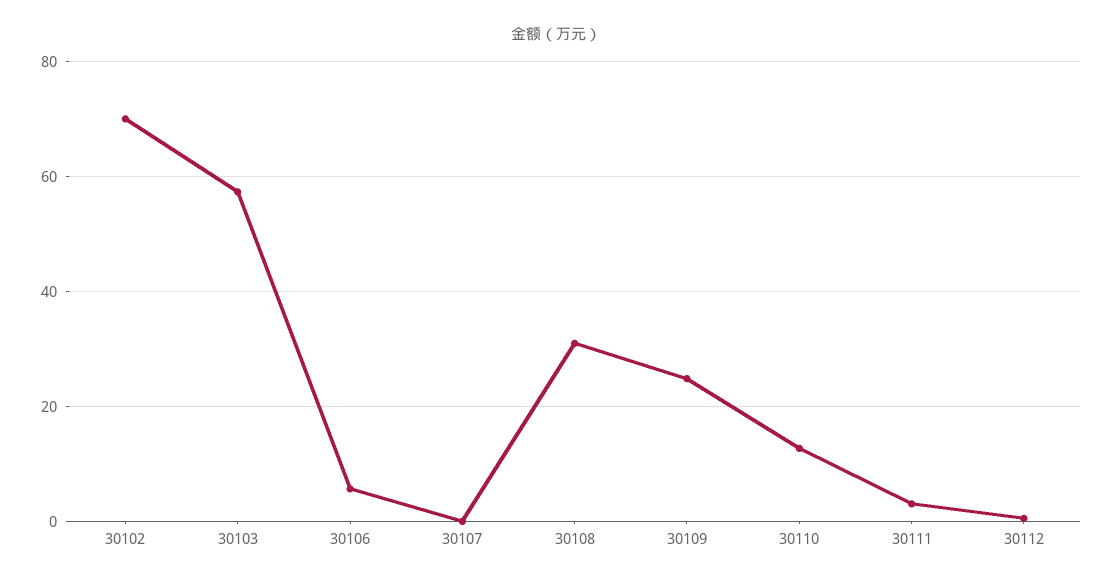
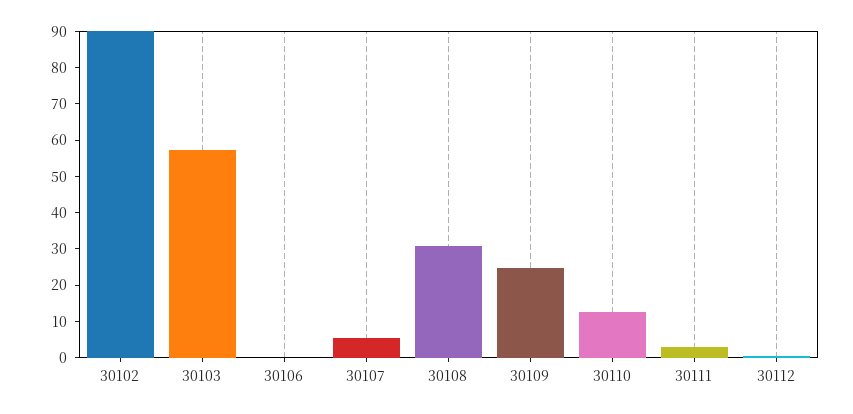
30102: 70 -> 90
30106: 6 -> 0
30107: 0 -> 5

